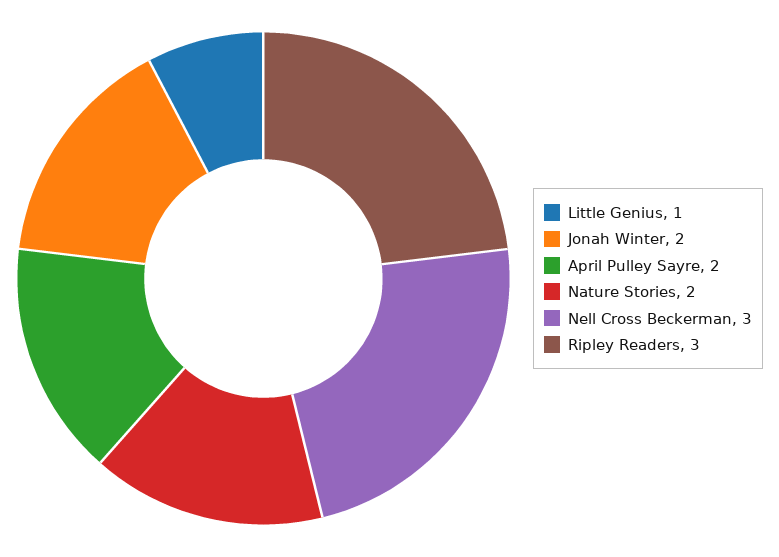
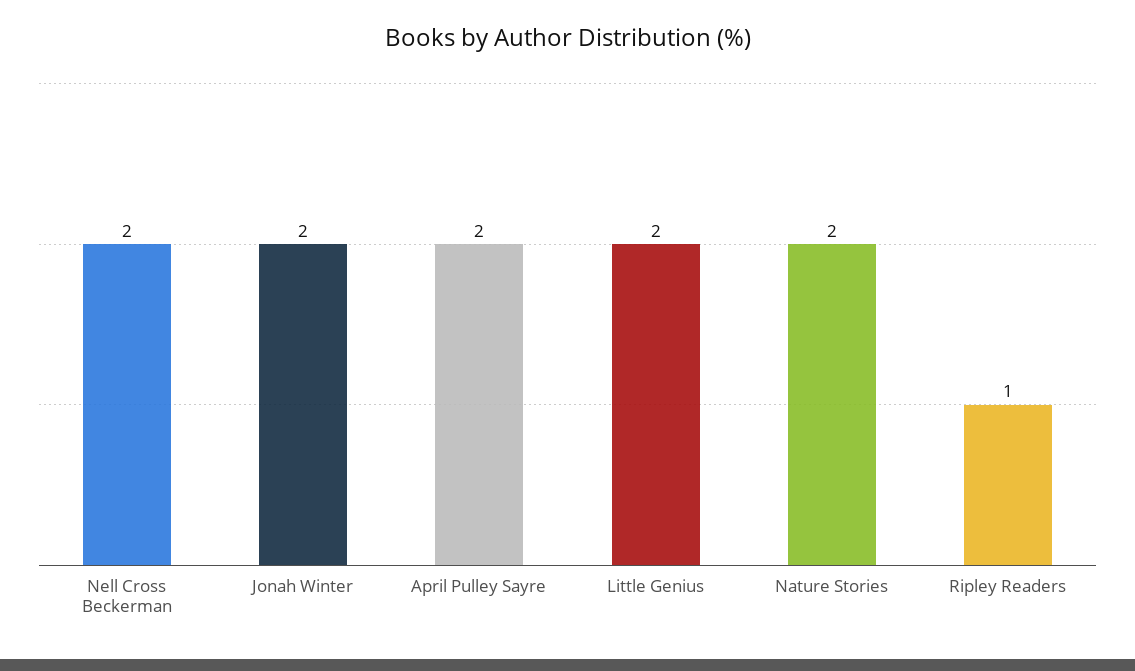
Little Genius: 1 -> 2
Nell Cross Beckerman: 3 -> 2
Ripley Readers: 3 -> 1

